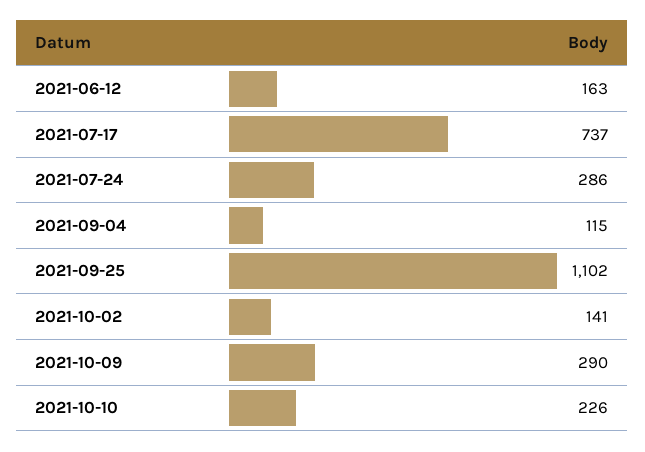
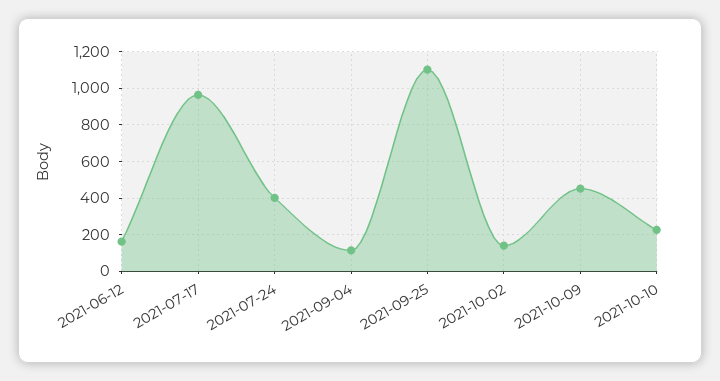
2021-07-17: 737 -> 950
2021-07-24: 286 -> 400
2021-10-09: 290 -> 450

